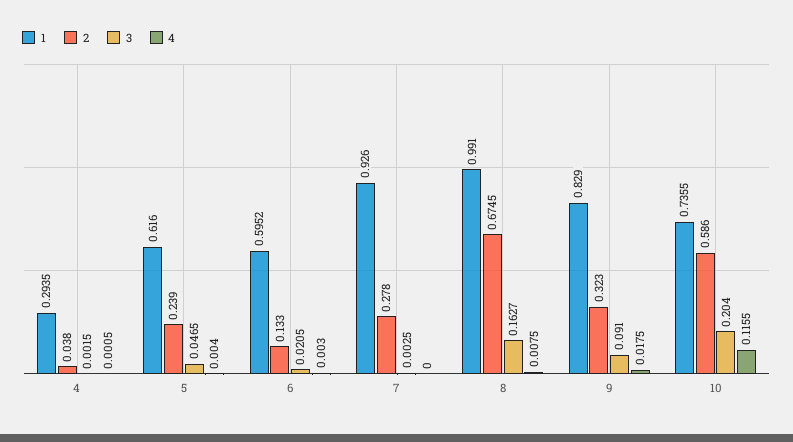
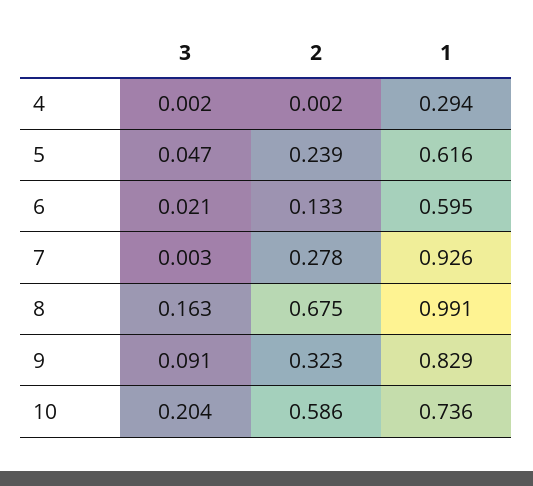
2, 4: 0.038 -> 0.002
4, 4: 0.0005 -> none
4, 5: 0.004 -> none
4, 6: 0.003 -> none
4, 7: 0 -> none
4, 8: 0.0075 -> none
4, 9: 0.0175 -> none
4, 10: 0.1155 -> none

